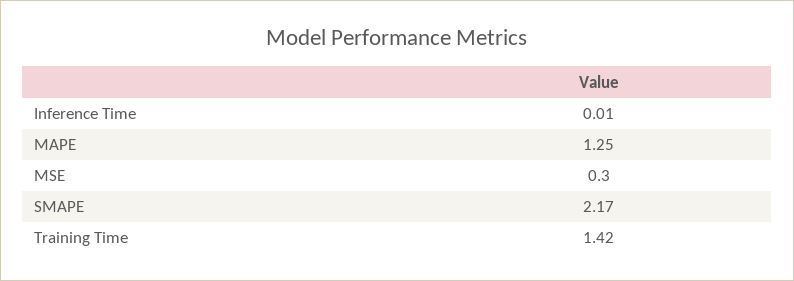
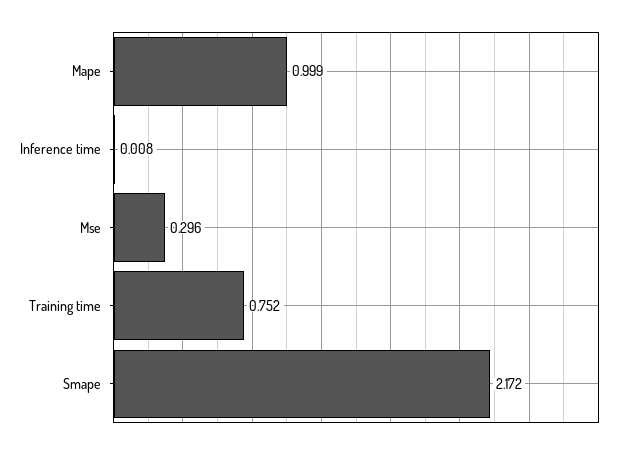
MAPE: 1.25 -> 0.999
Training Time: 1.42 -> 0.752

